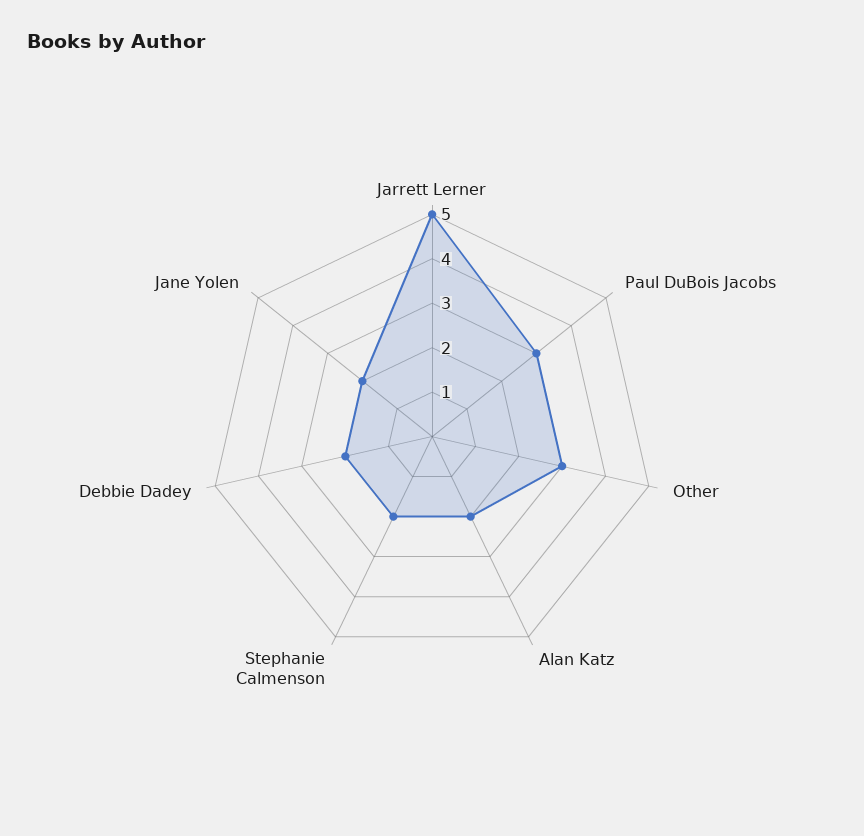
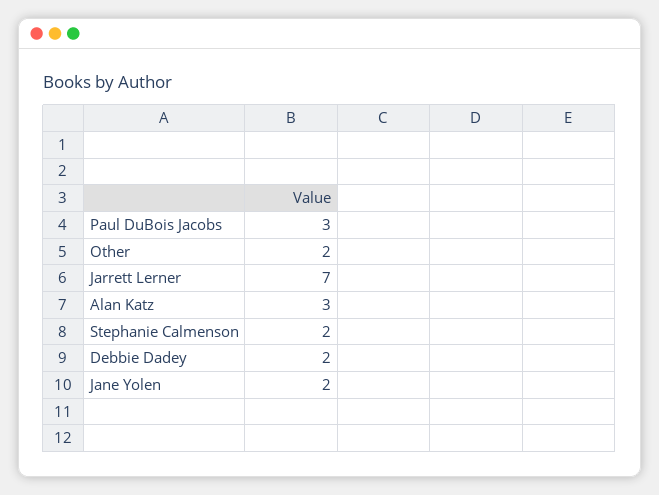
Jarrett Lerner: 5 -> 7
Other: 3 -> 2
Alan Katz: 2 -> 3

